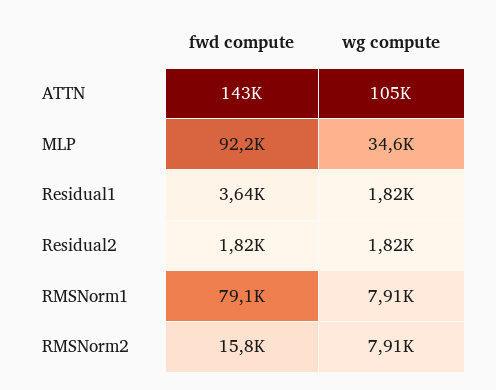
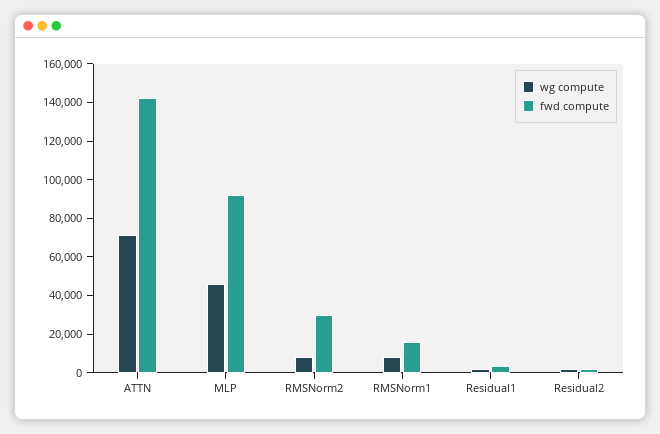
wg compute, ATTN: 105000 -> 70000
wg compute, MLP: 34600 -> 45000
fwd compute, RMSNorm1: 79100 -> 15000
fwd compute, RMSNorm2: 15800 -> 30000

